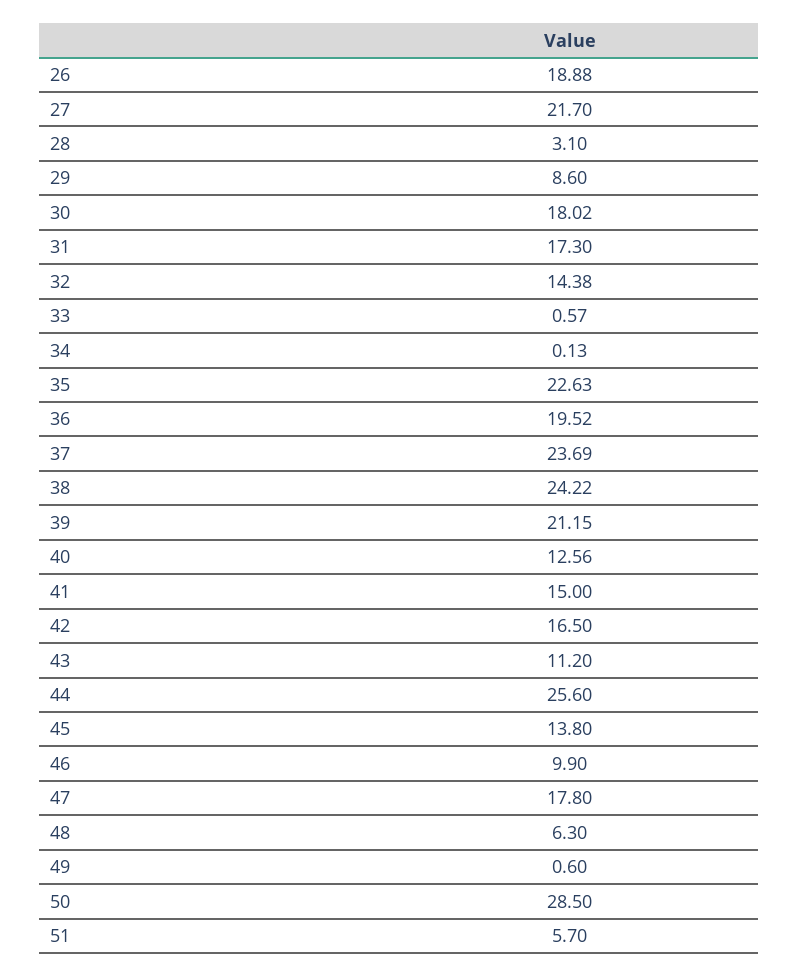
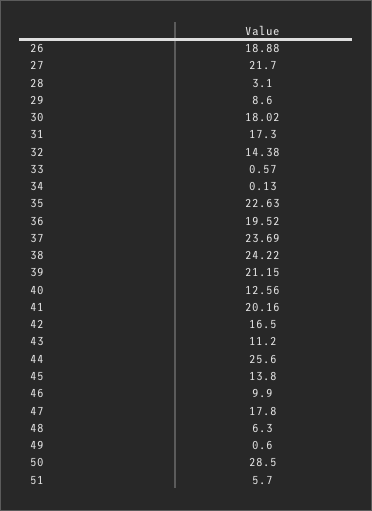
41: 15 -> 20.16

